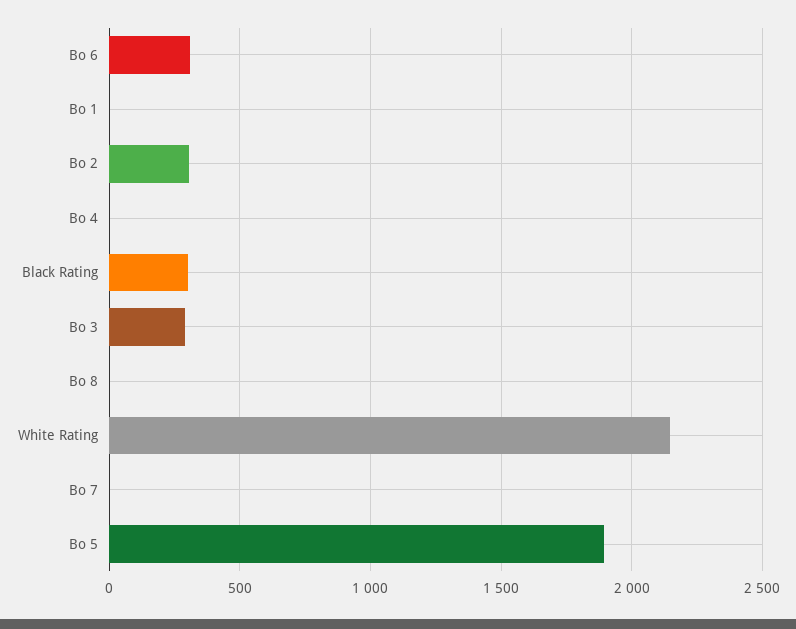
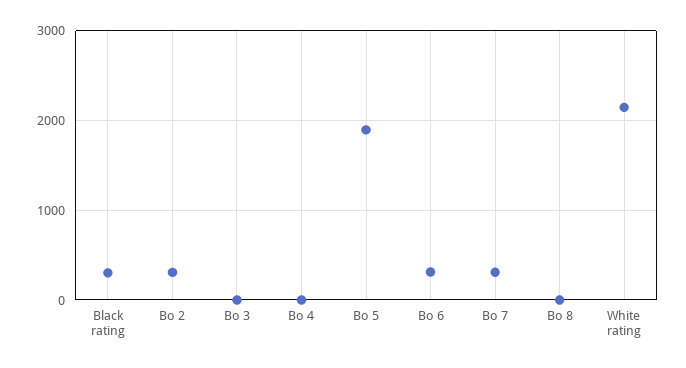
Bo 1: 0 -> none
Bo 3: 300 -> 0
Bo 7: 0 -> 300

